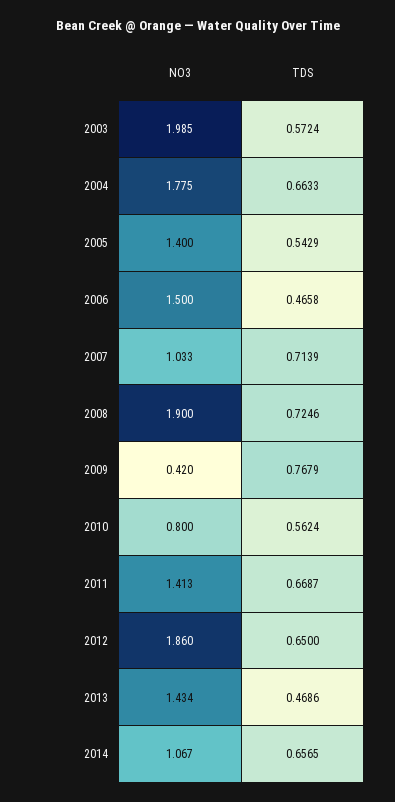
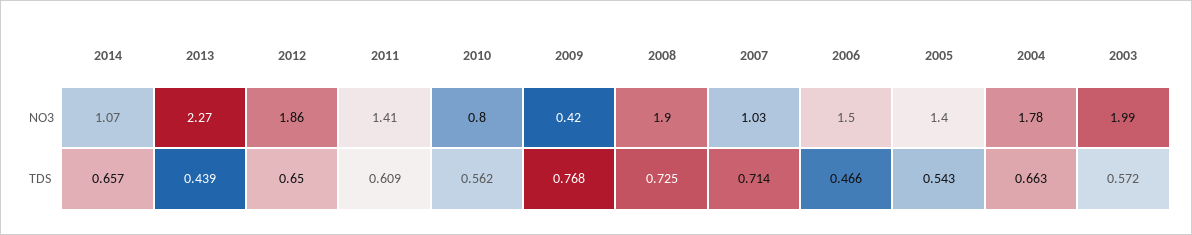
TDS, 2011: 0.6687 -> 0.609
NO3, 2013: 1.434 -> 2.27
TDS, 2013: 0.4686 -> 0.439

